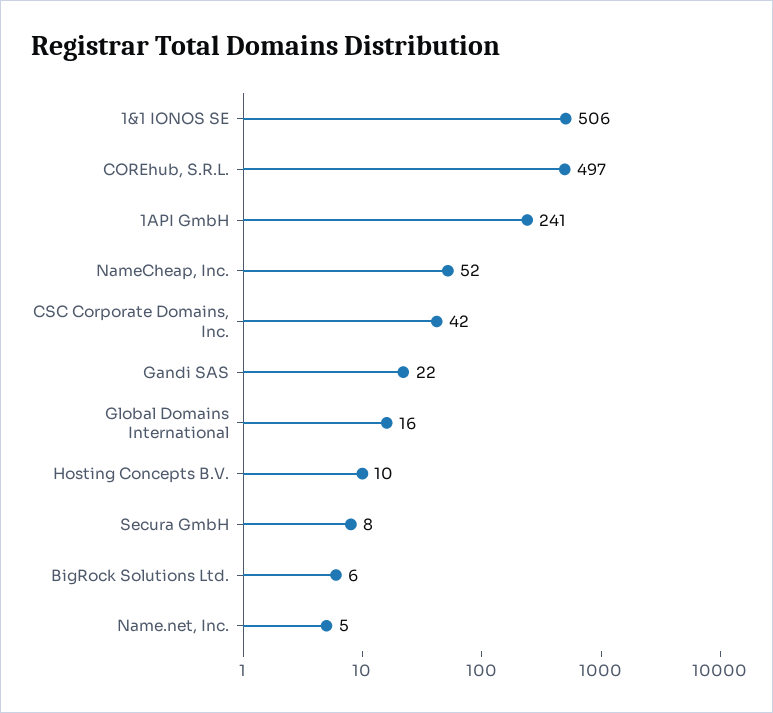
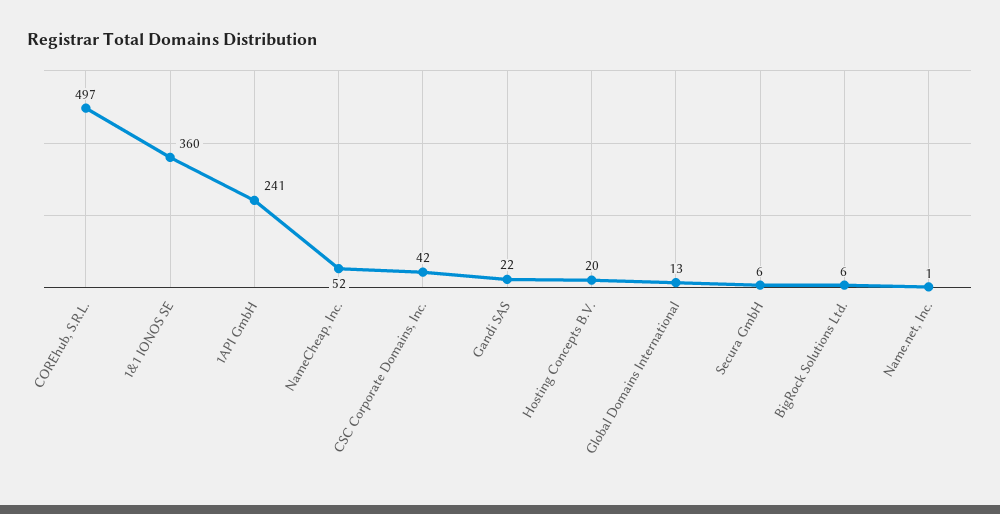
1&1 IONOS SE: 506 -> 360
Global Domains International: 16 -> 13
Hosting Concepts B.V.: 10 -> 20
Secura GmbH: 8 -> 6
Name.net, Inc.: 5 -> 1

